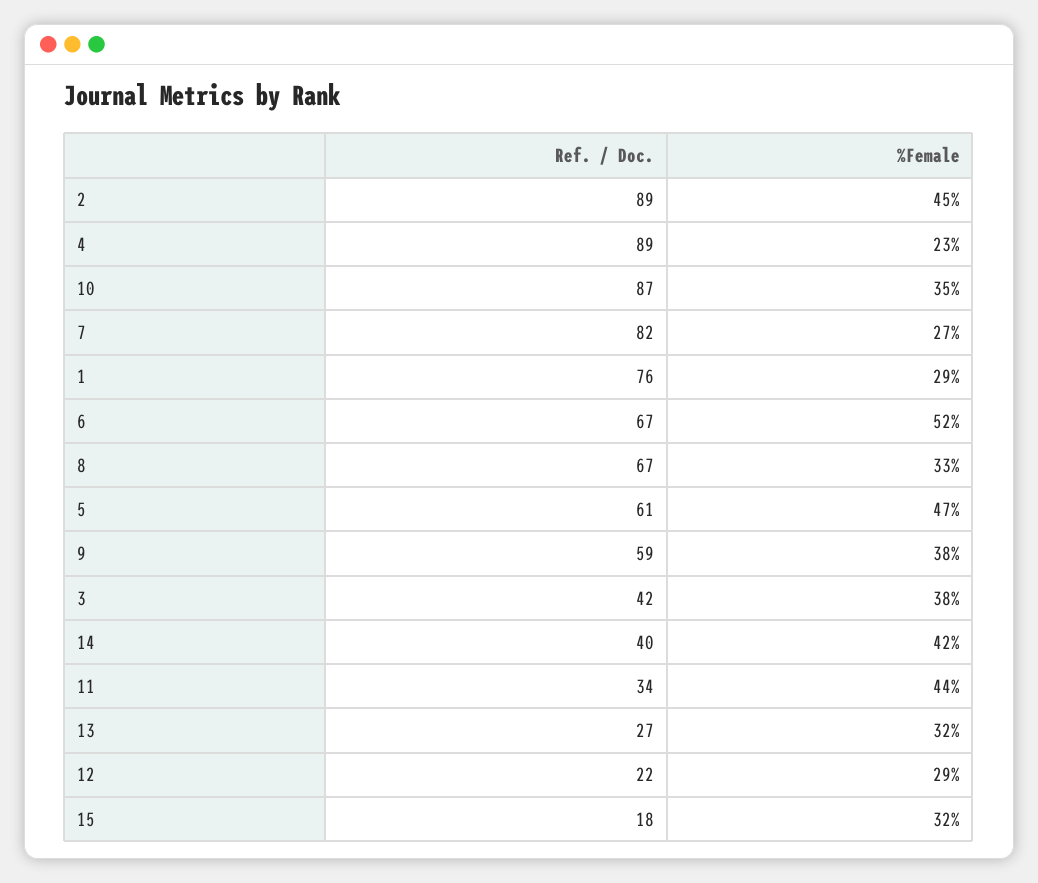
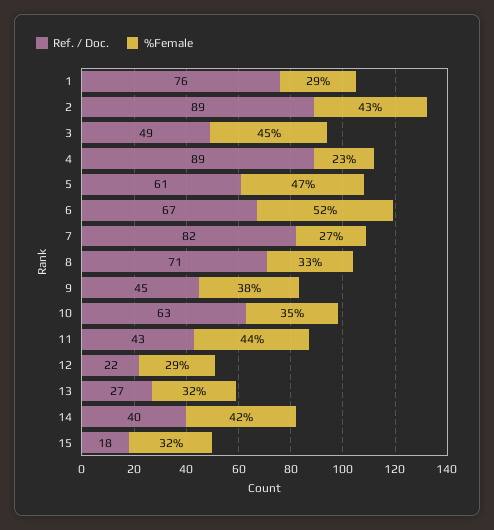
%Female, 2: 45 -> 43
Ref. / Doc., 10: 87 -> 63
Ref. / Doc., 8: 67 -> 71
Ref. / Doc., 9: 59 -> 45
Ref. / Doc., 3: 42 -> 49
%Female, 3: 38 -> 45
Ref. / Doc., 11: 34 -> 43

